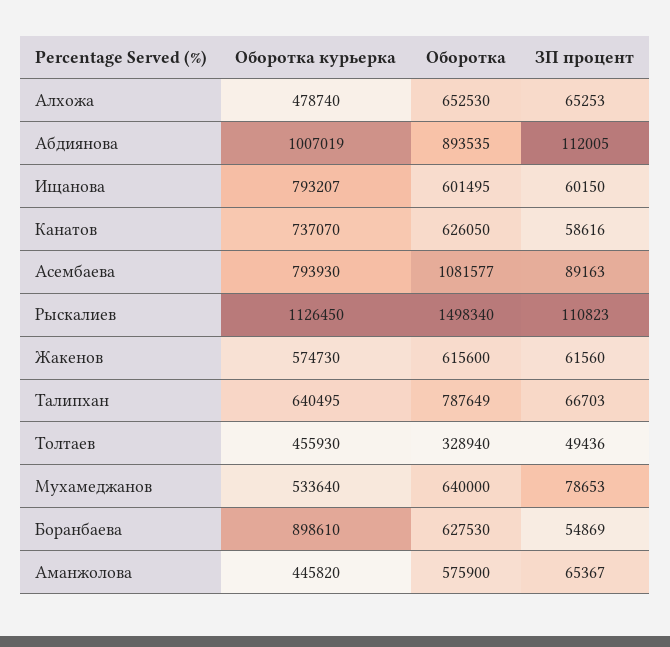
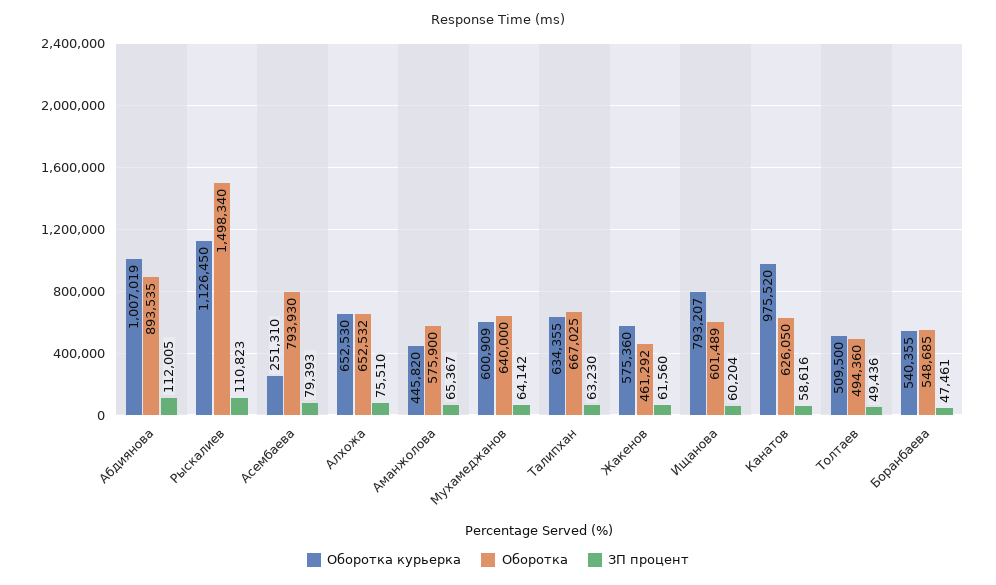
Оборотка курьерка, Алхожа: 478740 -> 652530
Оборотка, Алхожа: 652530 -> 652532
ЗП процент, Алхожа: 65253 -> 75510
Оборотка, Ищанова: 601495 -> 601489
ЗП процент, Ищанова: 60150 -> 60204
Оборотка курьерка, Канатов: 737070 -> 975520
Оборотка курьерка, Асембаева: 793930 -> 251310
Оборотка, Асембаева: 1081577 -> 793930
ЗП процент, Асембаева: 89163 -> 79393
Оборотка курьерка, Жакенов: 574730 -> 575360
Оборотка, Жакенов: 615600 -> 461292
Оборотка курьерка, Талипхан: 640495 -> 634355
Оборотка, Талипхан: 787649 -> 667025
ЗП процент, Талипхан: 66703 -> 63230
Оборотка курьерка, Толтаев: 455930 -> 509500
Оборотка, Толтаев: 328940 -> 494360
Оборотка курьерка, Мухамеджанов: 533640 -> 600909
ЗП процент, Мухамеджанов: 78653 -> 64142
Оборотка курьерка, Боранбаева: 898610 -> 540355
Оборотка, Боранбаева: 627530 -> 548685
ЗП процент, Боранбаева: 54869 -> 47461

